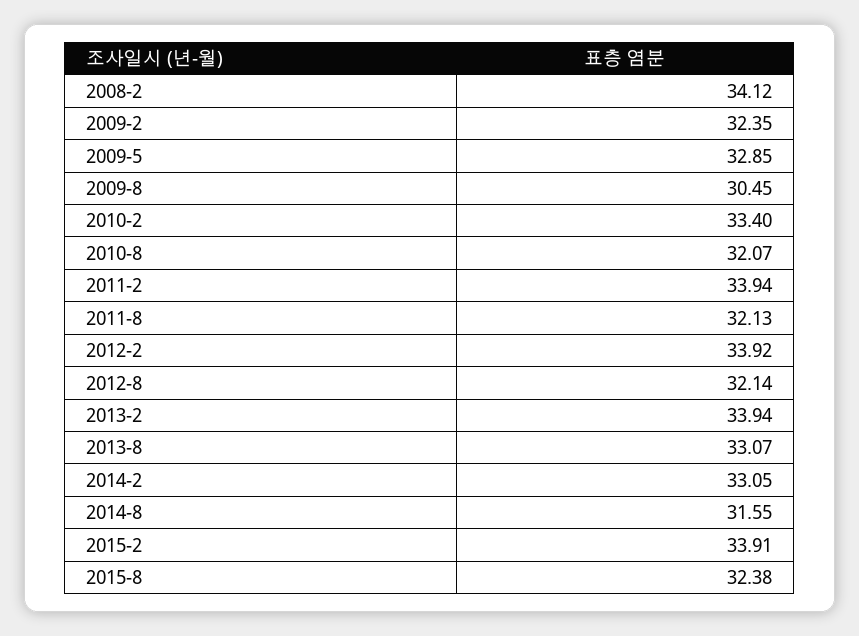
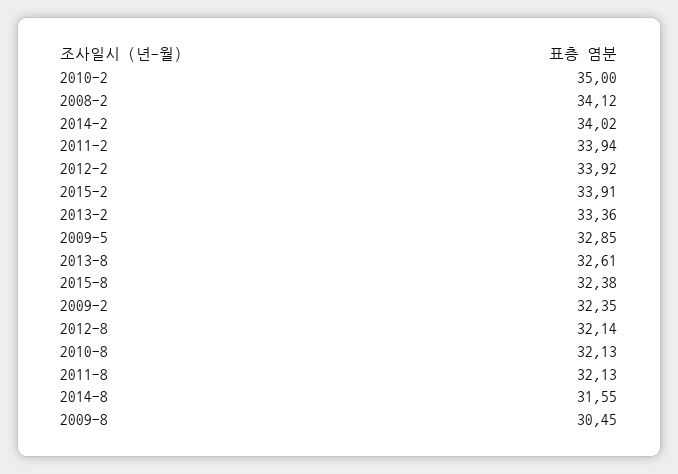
2010-2: 33.4 -> 35
2010-8: 32.07 -> 32.13
2013-2: 33.94 -> 33.36
2013-8: 33.07 -> 32.61
2014-2: 33.05 -> 34.02

